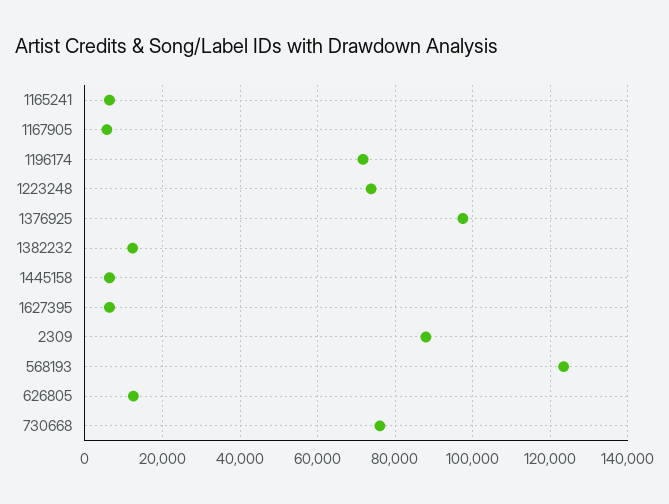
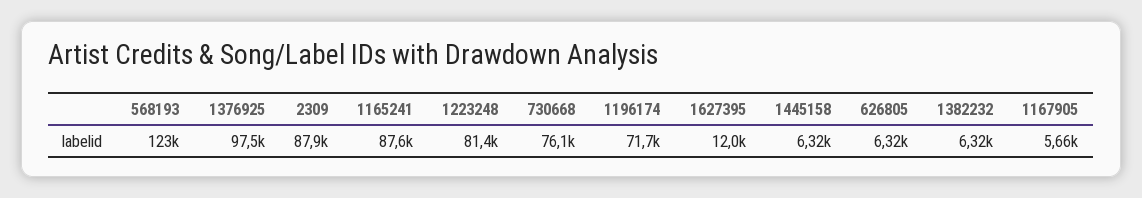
1165241: 6000 -> 87600
1223248: 74000 -> 81400
1382232: 12000 -> 6320
1627395: 6000 -> 12000
626805: 12000 -> 6320

